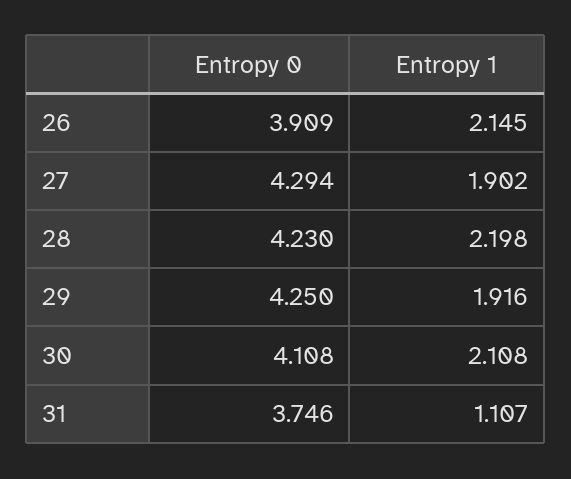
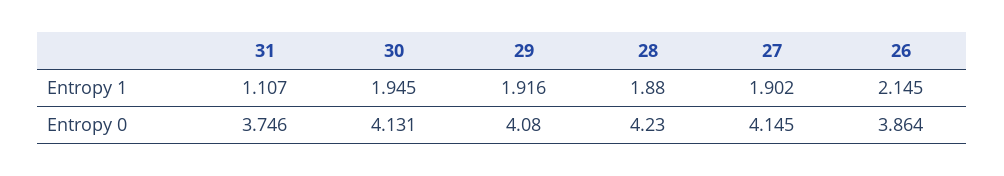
Entropy 0, 26: 3.909 -> 3.864
Entropy 0, 27: 4.294 -> 4.145
Entropy 1, 28: 2.198 -> 1.88
Entropy 0, 29: 4.25 -> 4.08
Entropy 0, 30: 4.108 -> 4.131
Entropy 1, 30: 2.108 -> 1.945

